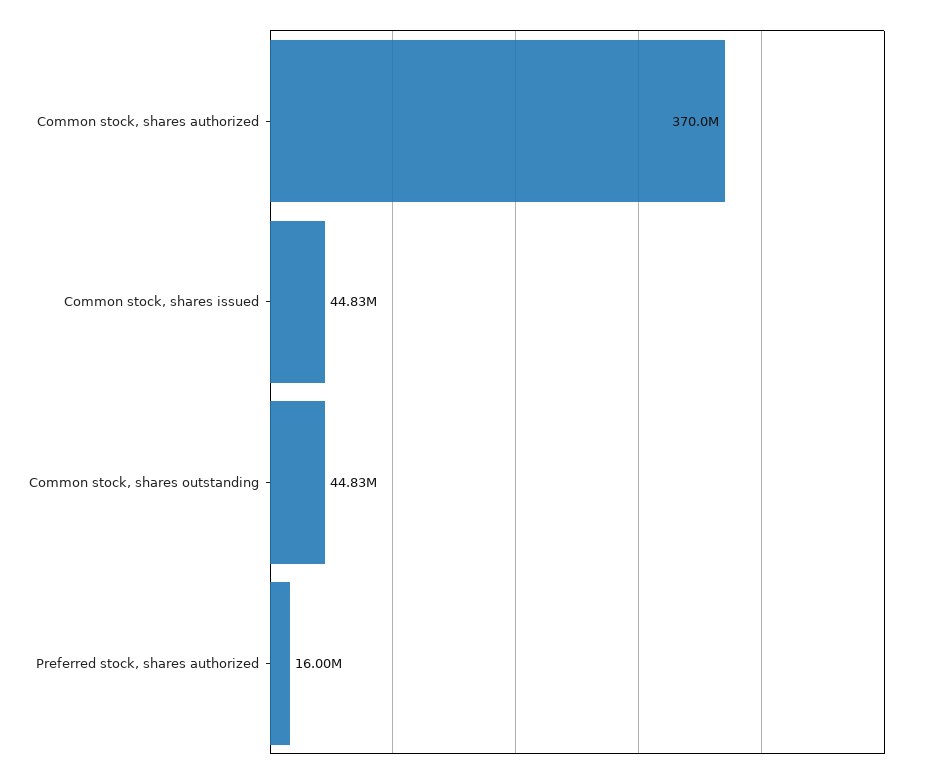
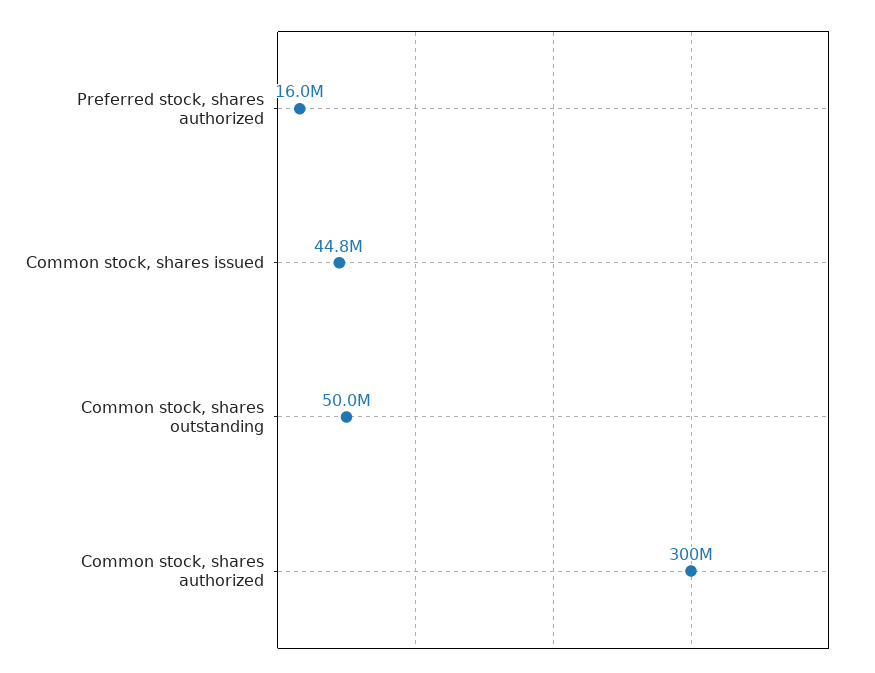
Common stock, shares authorized: 370000000 -> 300000000
Common stock, shares outstanding: 44830000 -> 50000000

